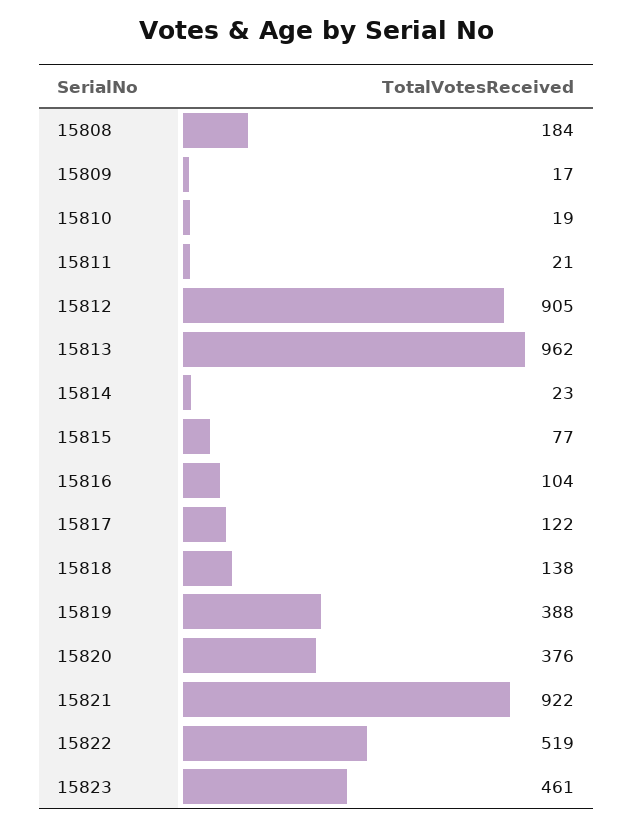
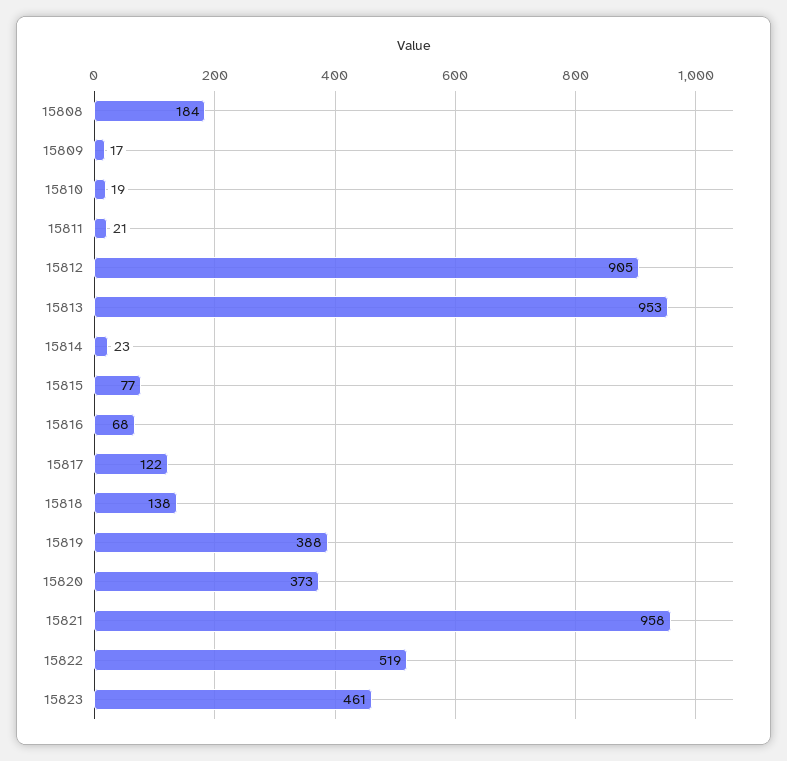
15813: 962 -> 953
15816: 104 -> 68
15820: 376 -> 373
15821: 922 -> 958

